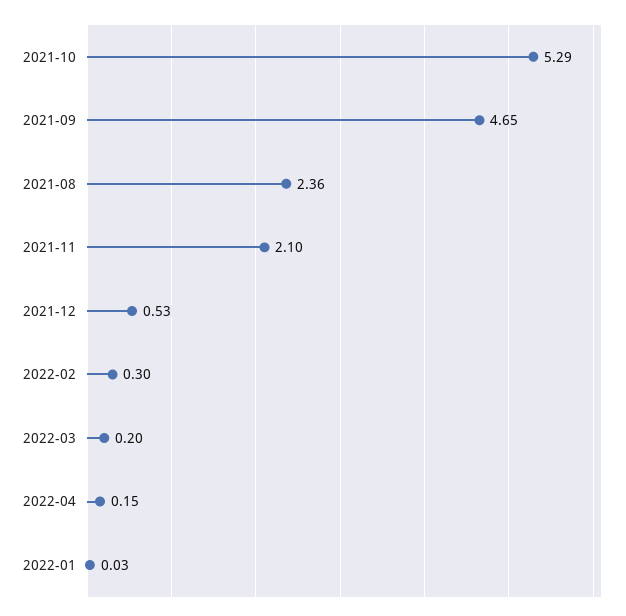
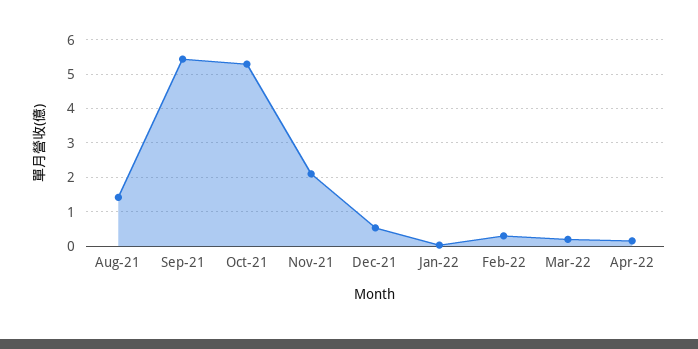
2021-09: 4.65 -> 5.4
2021-08: 2.36 -> 1.4

